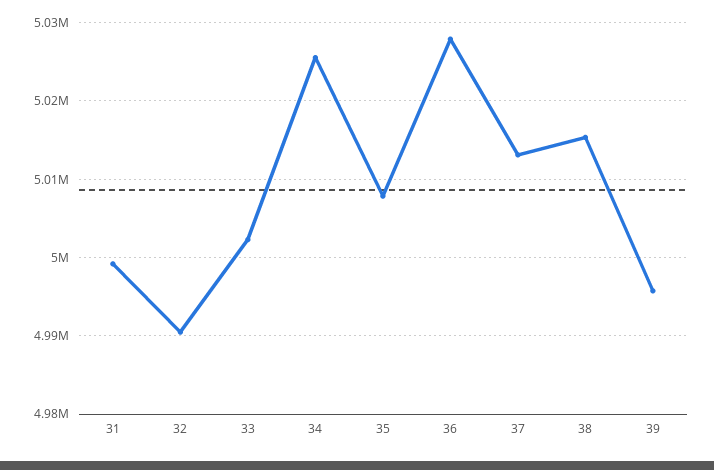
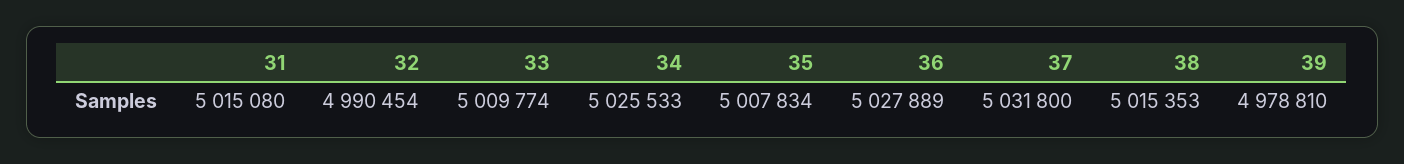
31: 4999000 -> 5015080
33: 5002000 -> 5009774
37: 5013000 -> 5031800
39: 4996000 -> 4978810

